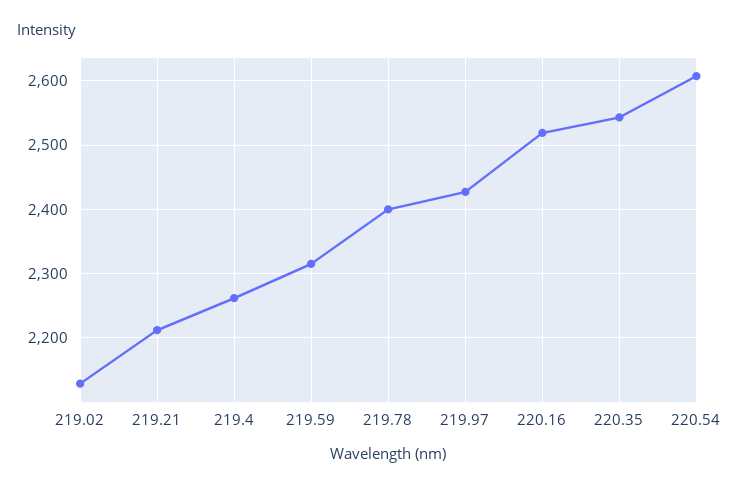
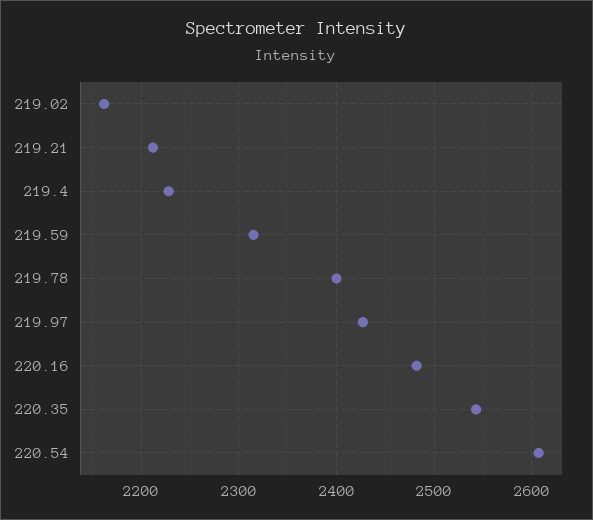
219.02: 2130 -> 2160
219.4: 2260 -> 2230
220.16: 2520 -> 2480

